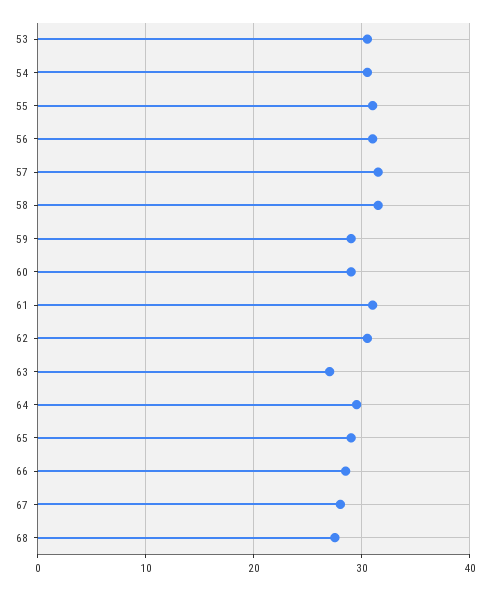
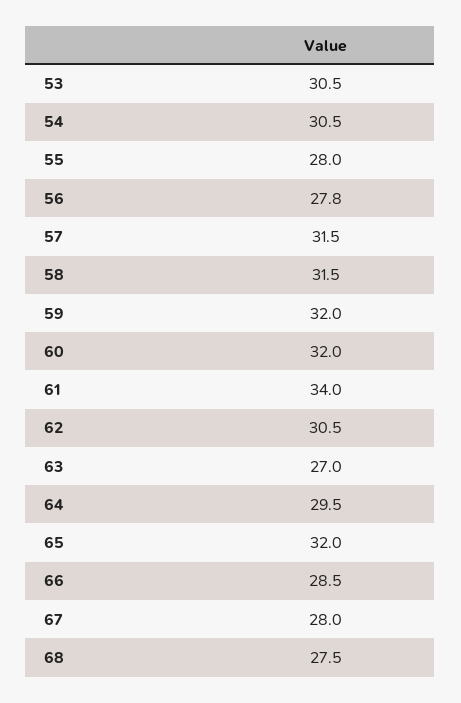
55: 31 -> 28
56: 31 -> 27.8
59: 29 -> 32
60: 29 -> 32
61: 31 -> 34
65: 29 -> 32

